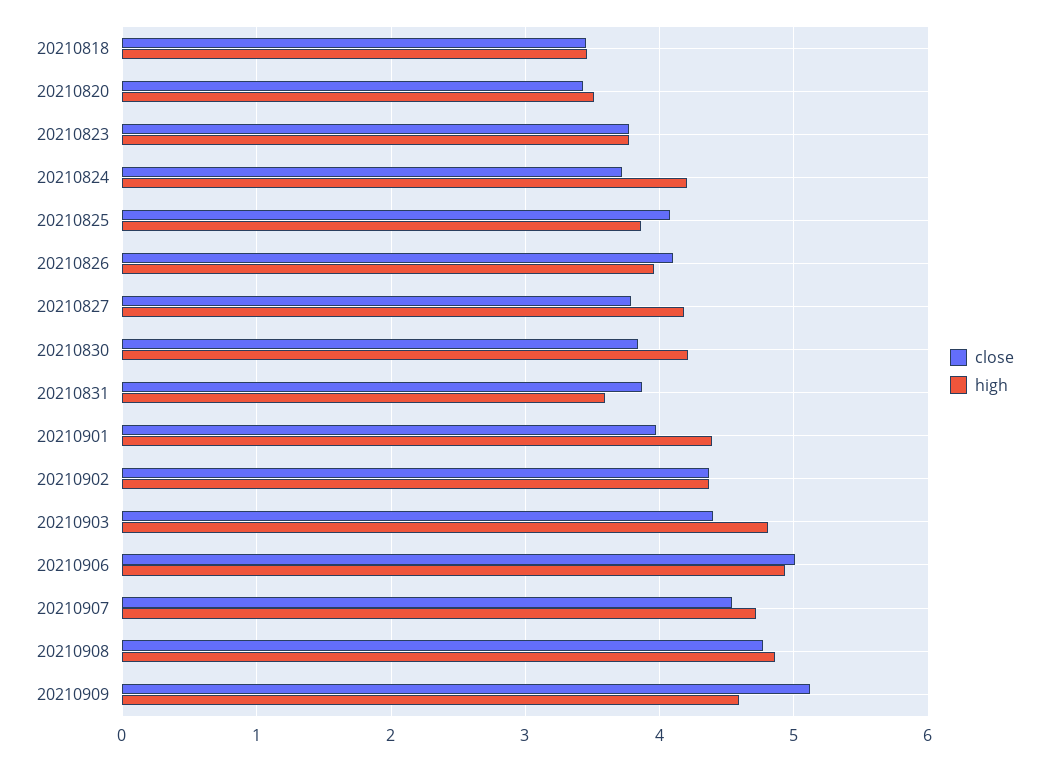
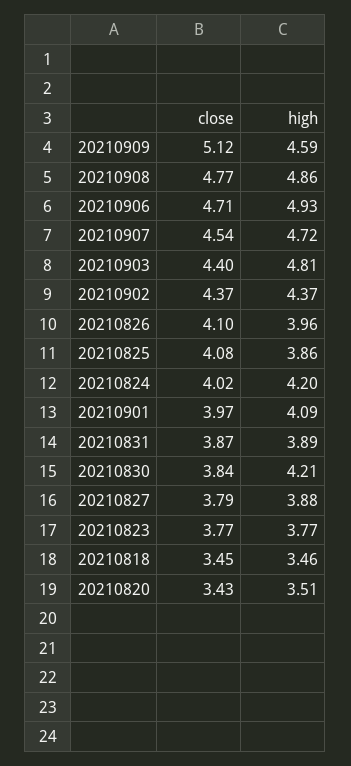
close, 20210824: 3.7 -> 4.02
high, 20210827: 4.2 -> 3.88
high, 20210831: 3.6 -> 3.89
high, 20210901: 4.4 -> 4.09
close, 20210906: 5 -> 4.71

